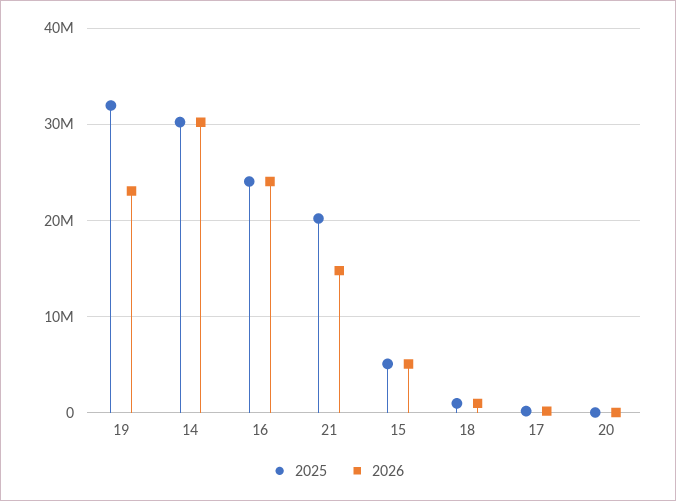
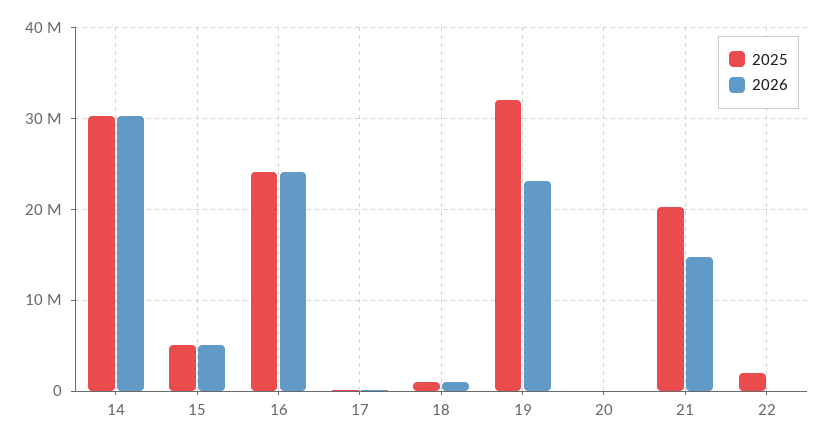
2025, 22: none -> 2000000
2026, 22: none -> 0

